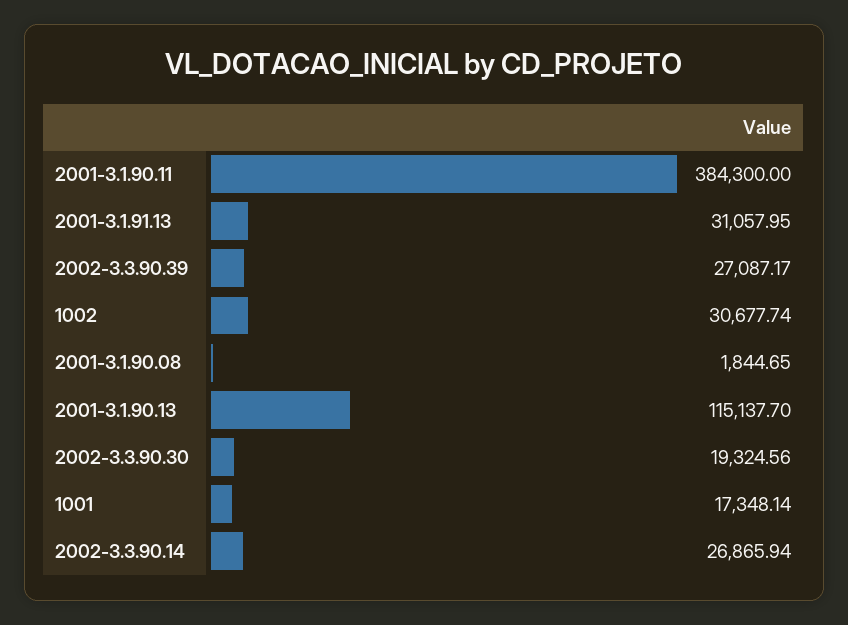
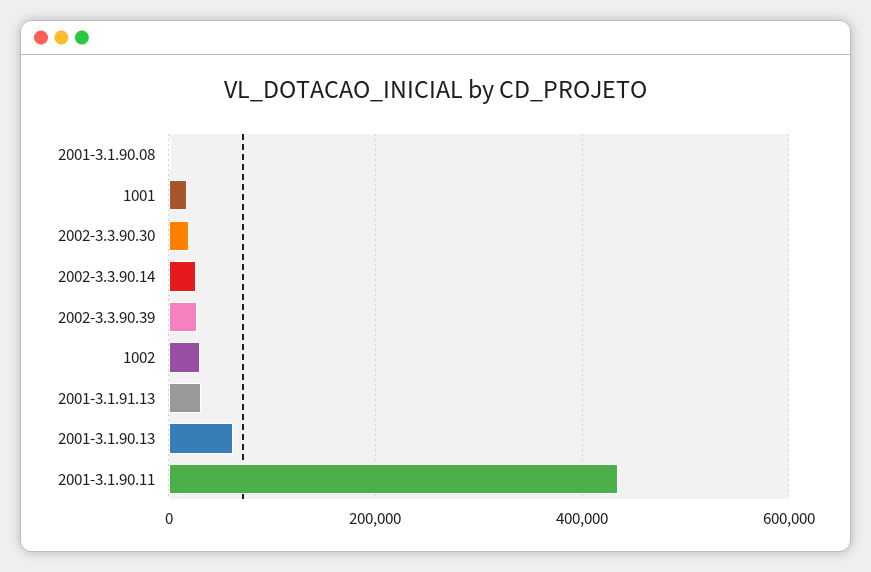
2001-3.1.90.11: 384300 -> 440000
2001-3.1.90.13: 115137.7 -> 60000

